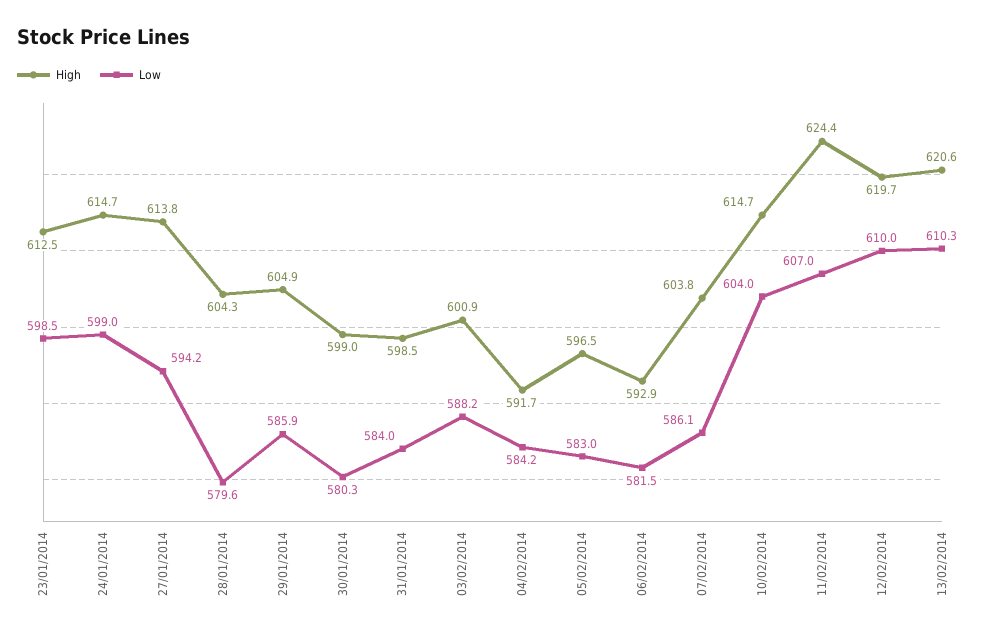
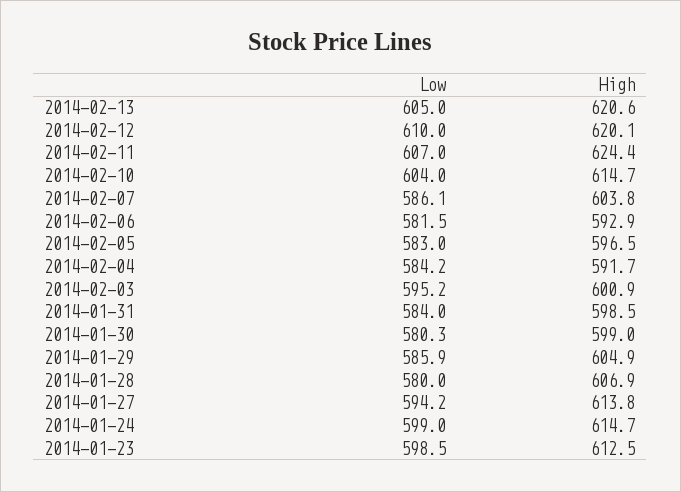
High, 28/01/2014: 604.3 -> 606.9
Low, 28/01/2014: 579.6 -> 580
Low, 03/02/2014: 588.2 -> 595.2
High, 12/02/2014: 619.7 -> 620.1
Low, 13/02/2014: 610.3 -> 605

